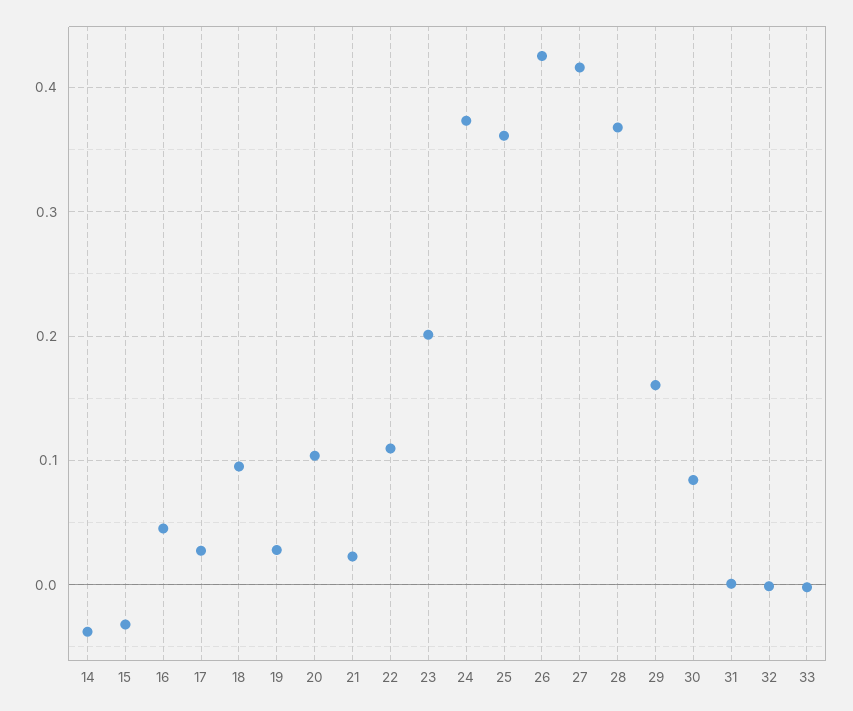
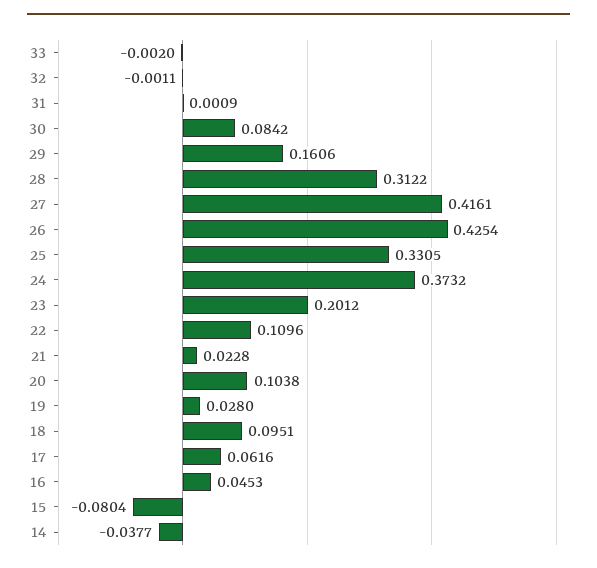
15: -0.03 -> -0.0804
17: 0.03 -> 0.0616
25: 0.36 -> 0.3305
28: 0.37 -> 0.3122

